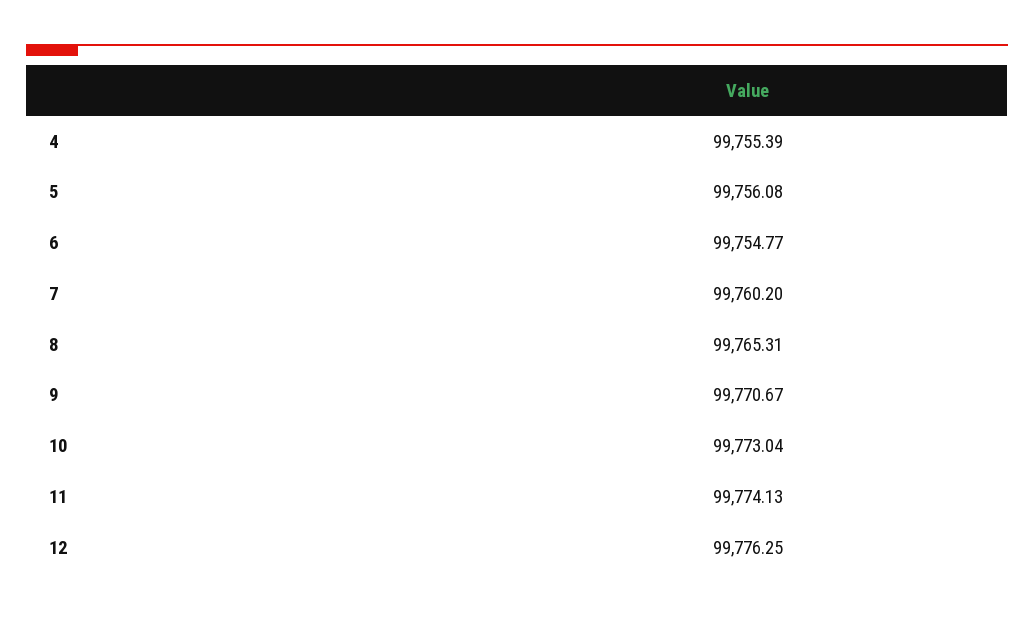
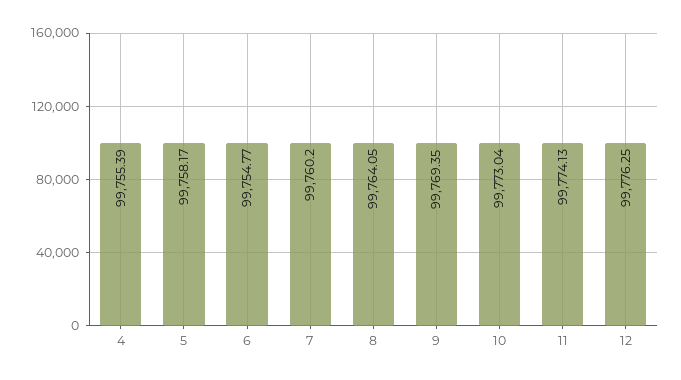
5: 99756.08 -> 99758.17
8: 99765.31 -> 99764.05
9: 99770.67 -> 99769.35

